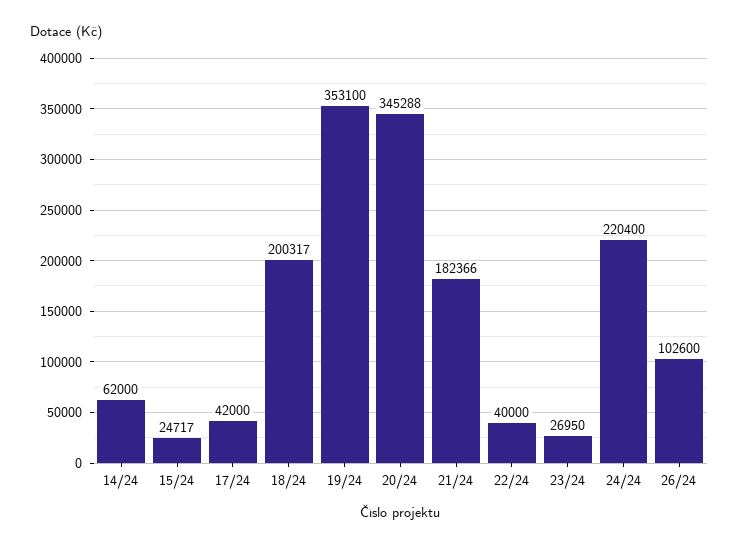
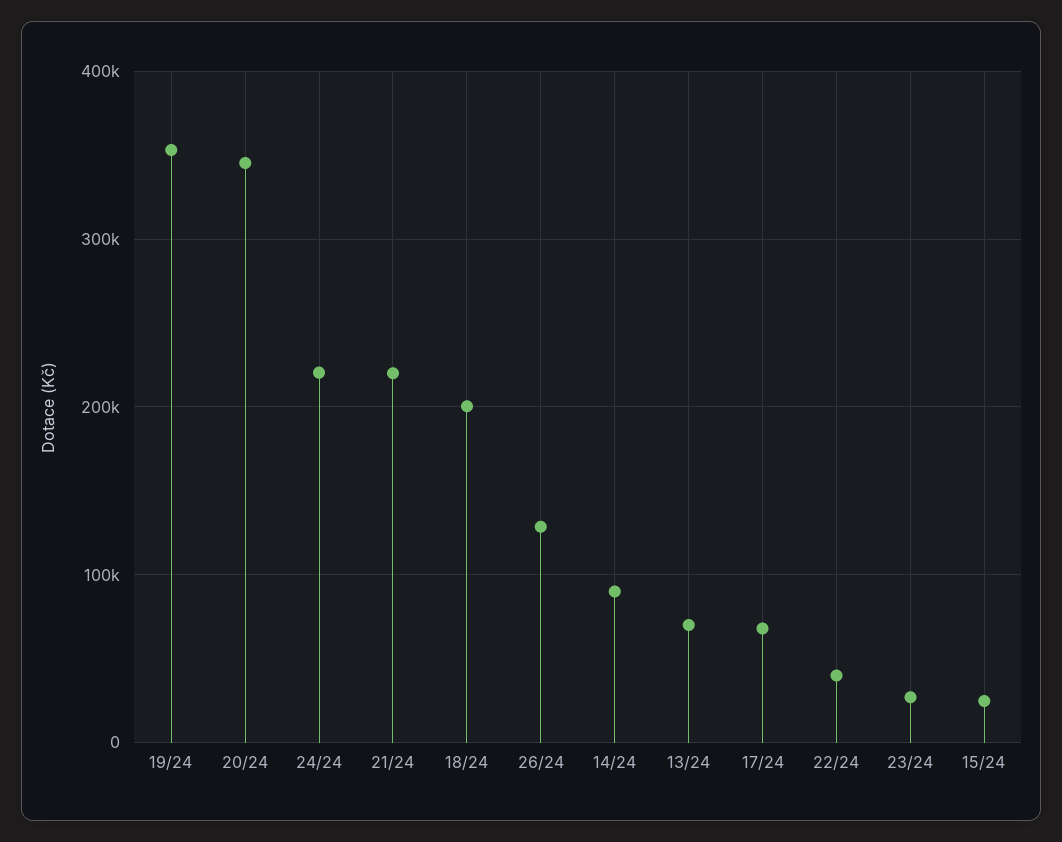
14/24: 62000 -> 90000
17/24: 42000 -> 70000
21/24: 182366 -> 220000
26/24: 102600 -> 130000
13/24: none -> 70000

